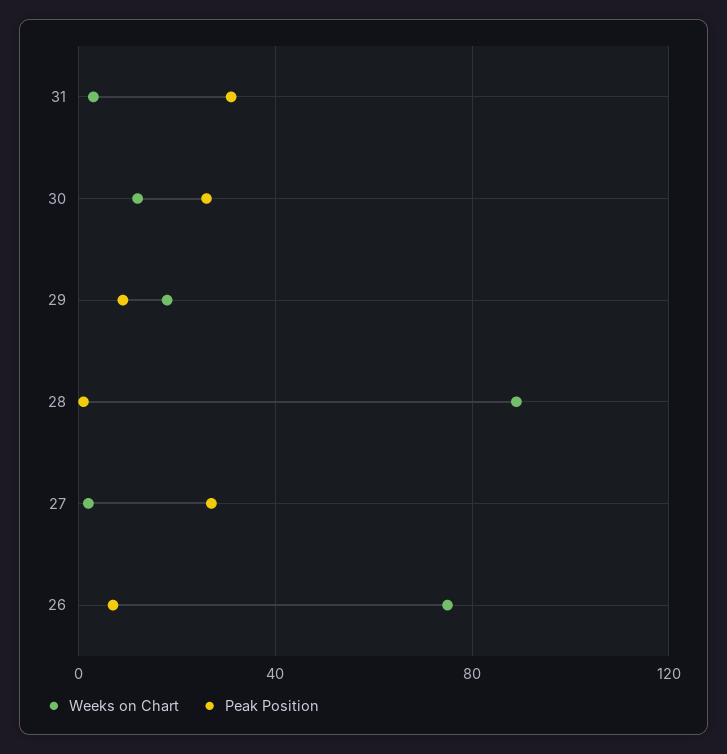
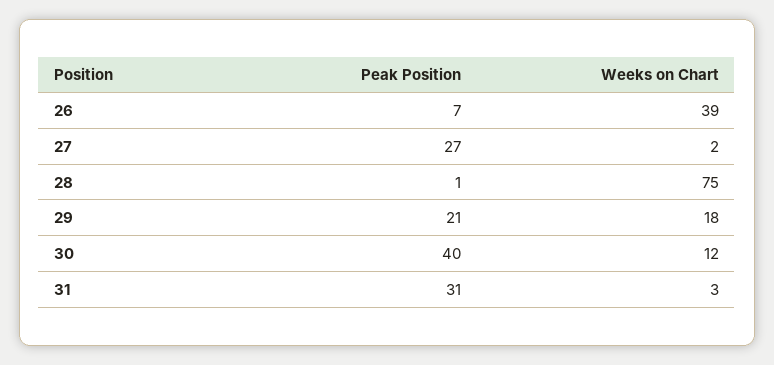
Peak Position, 30: 25 -> 40
Peak Position, 29: 10 -> 21
Weeks on Chart, 28: 90 -> 75
Weeks on Chart, 26: 75 -> 39

